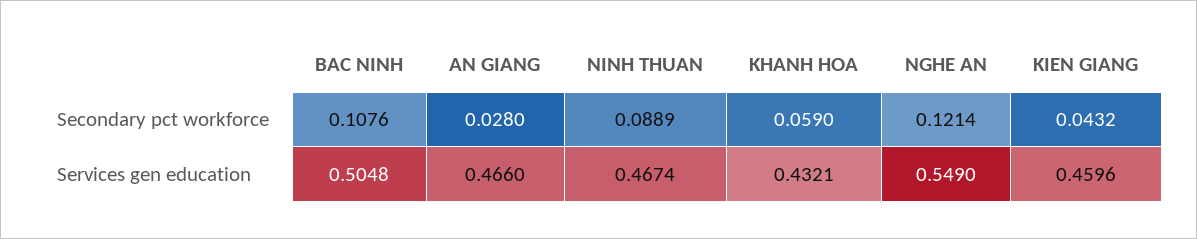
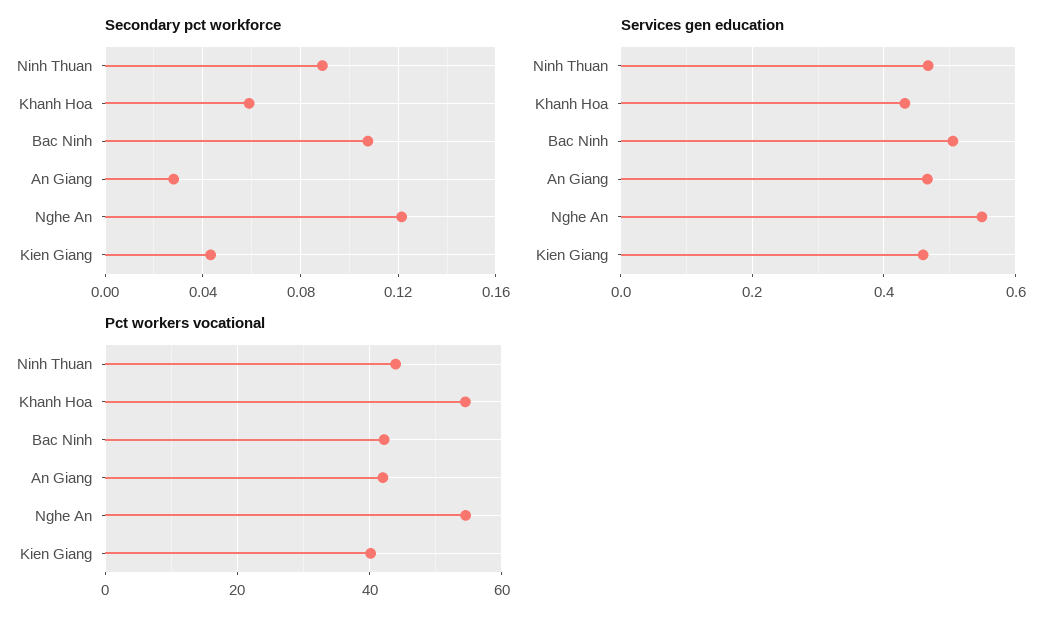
Pct workers vocational, NINH THUAN: none -> 44
Pct workers vocational, KHANH HOA: none -> 54
Pct workers vocational, BAC NINH: none -> 42
Pct workers vocational, AN GIANG: none -> 42
Pct workers vocational, NGHE AN: none -> 54
Pct workers vocational, KIEN GIANG: none -> 40

